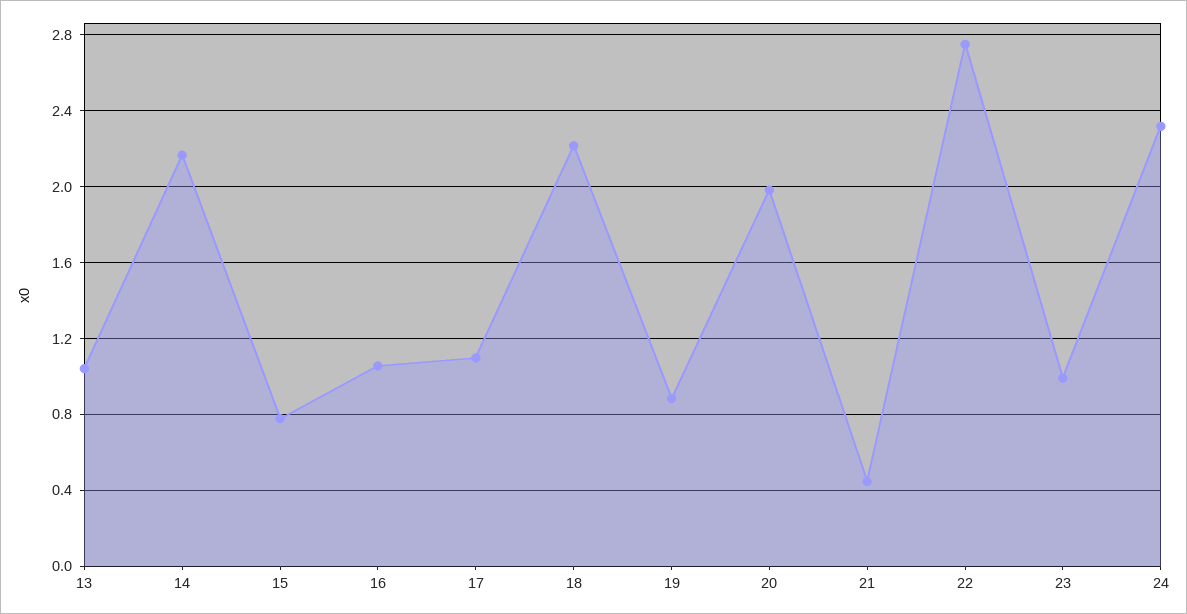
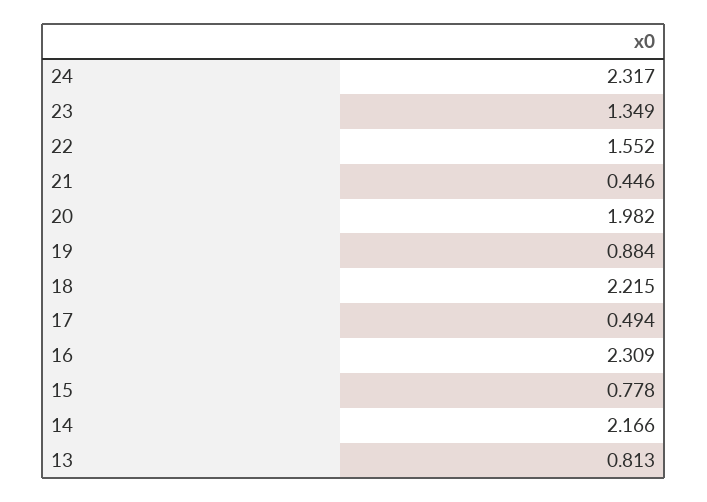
13: 1.05 -> 0.813
16: 1.05 -> 2.309
17: 1.1 -> 0.494
22: 2.75 -> 1.552
23: 1 -> 1.349

